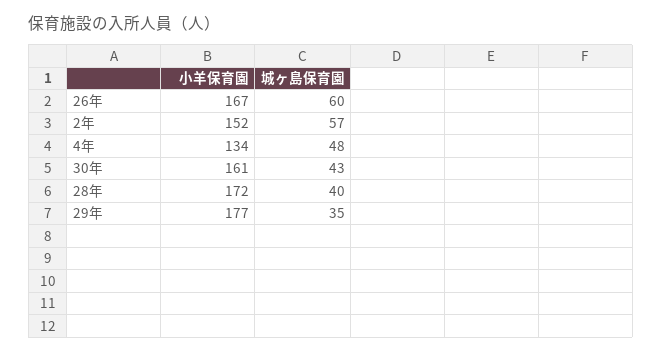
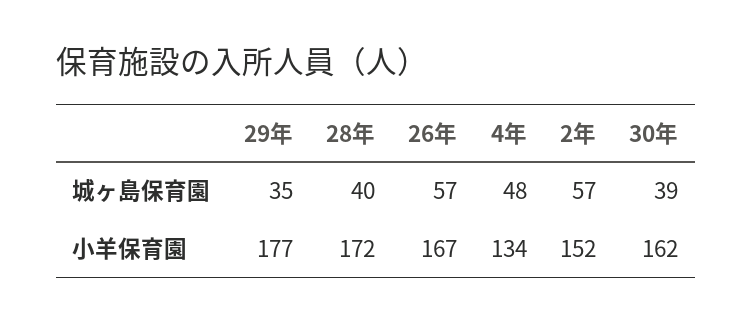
城ヶ島保育園, 26年: 60 -> 57
小羊保育園, 30年: 161 -> 162
城ヶ島保育園, 30年: 43 -> 39

